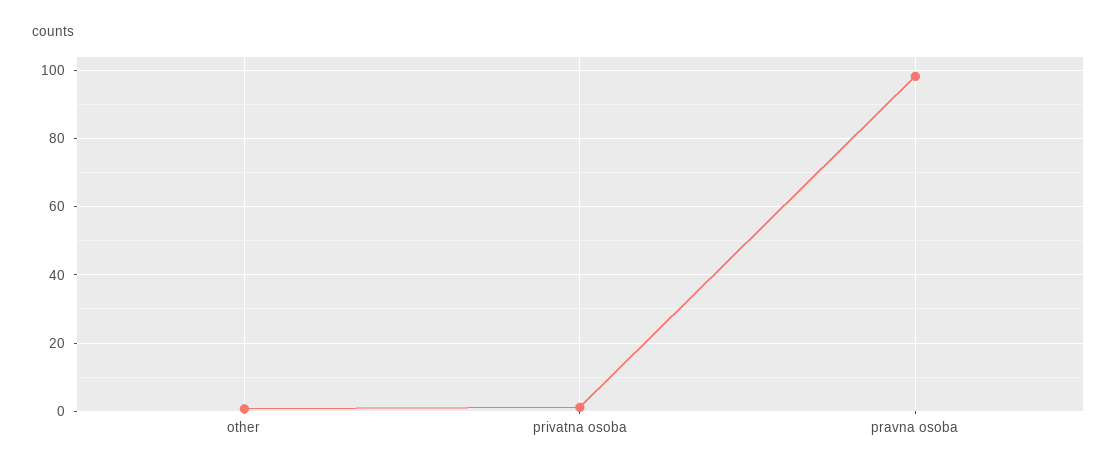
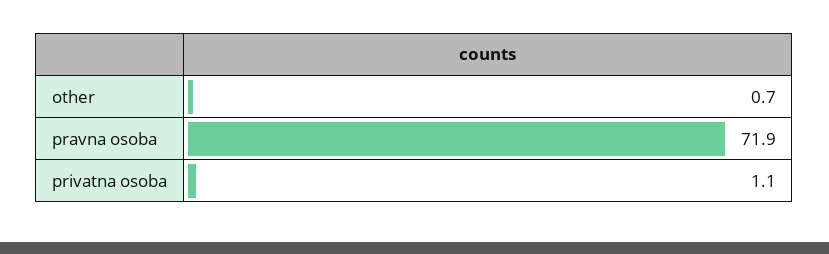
pravna osoba: 98 -> 71.9

